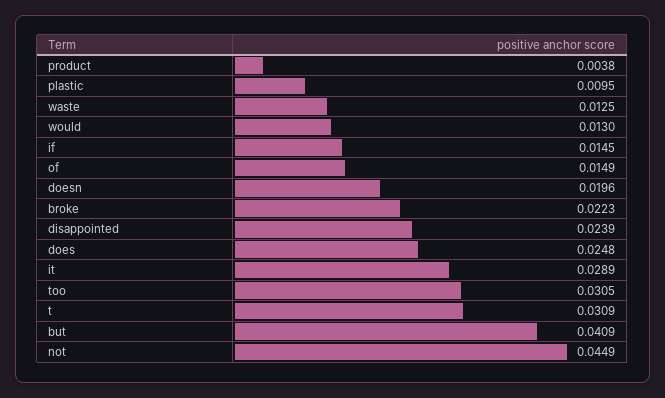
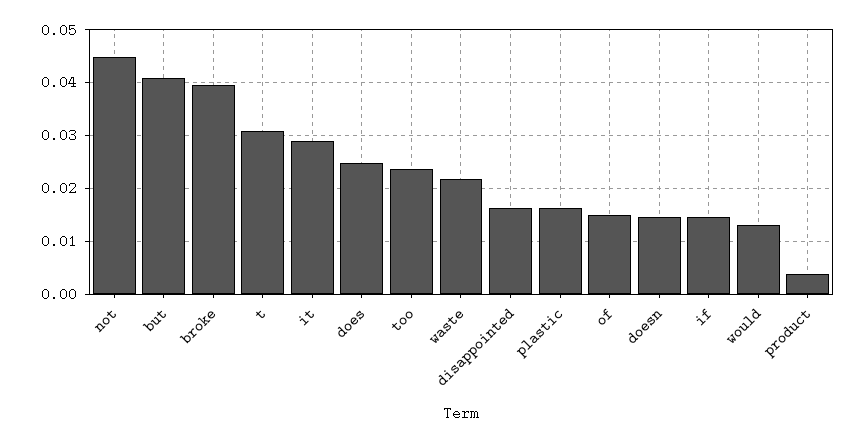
plastic: 0.0095 -> 0.016
waste: 0.0125 -> 0.022
doesn: 0.0196 -> 0.014
broke: 0.0223 -> 0.04
disappointed: 0.0239 -> 0.016
too: 0.0305 -> 0.024

